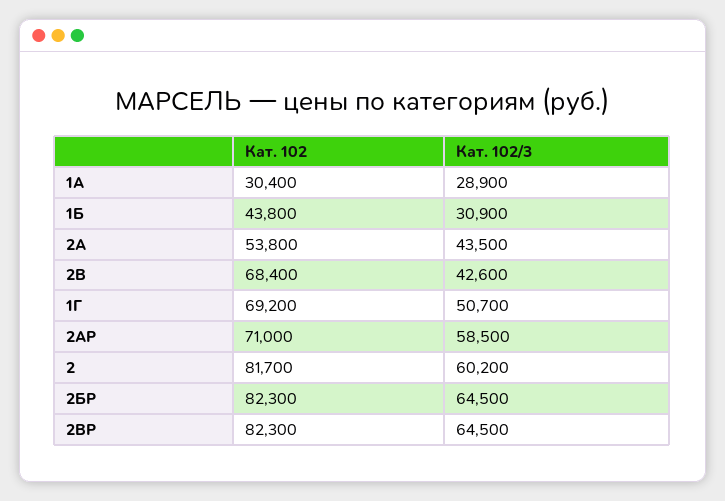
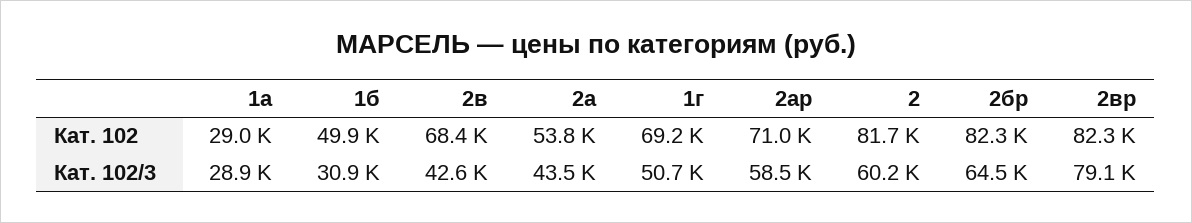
Кат. 102, 1А: 30400 -> 29000
Кат. 102, 1Б: 43800 -> 49900
Кат. 102/3, 2ВР: 64500 -> 79100

